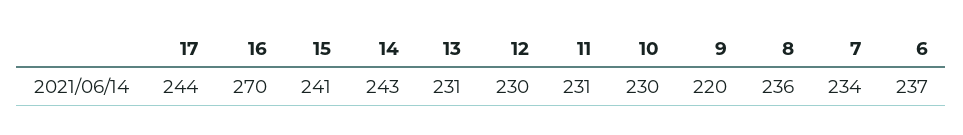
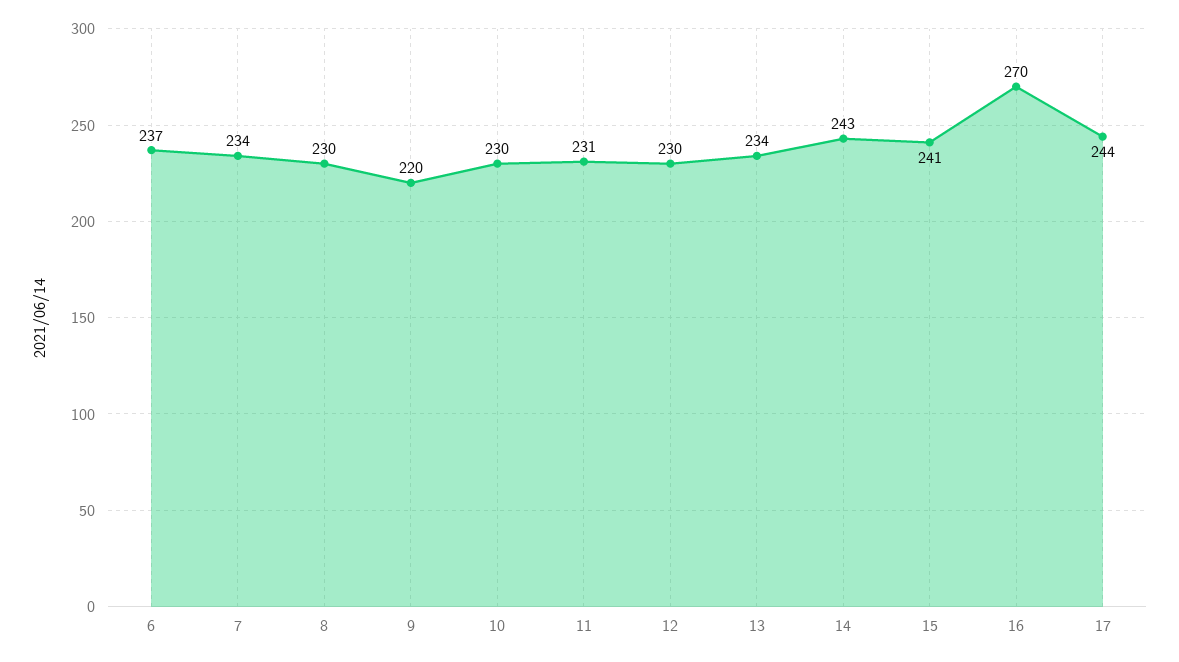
13: 231 -> 234
8: 236 -> 230

